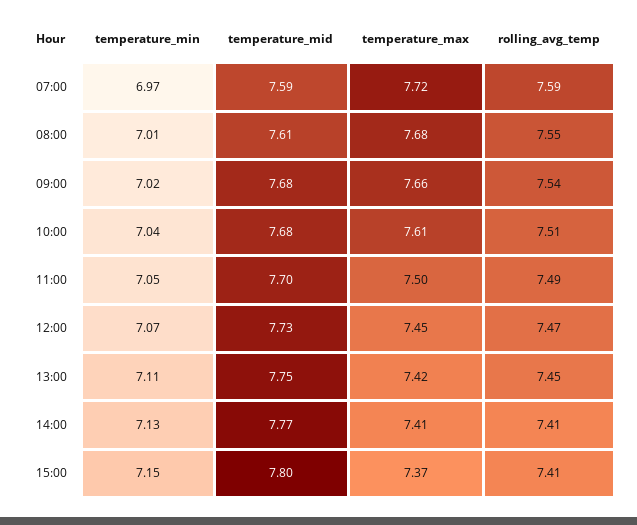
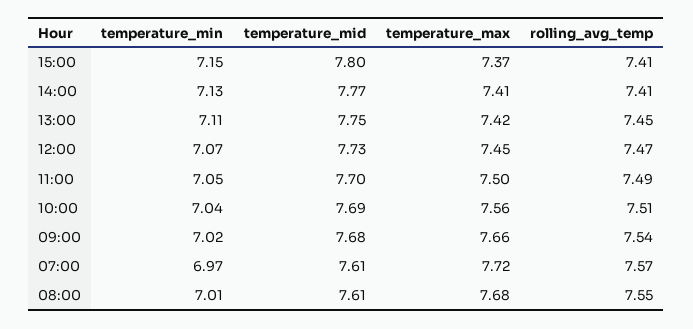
temperature_mid, 07:00: 7.59 -> 7.61
rolling_avg_temp, 07:00: 7.59 -> 7.57
temperature_mid, 10:00: 7.68 -> 7.69
temperature_max, 10:00: 7.61 -> 7.56

